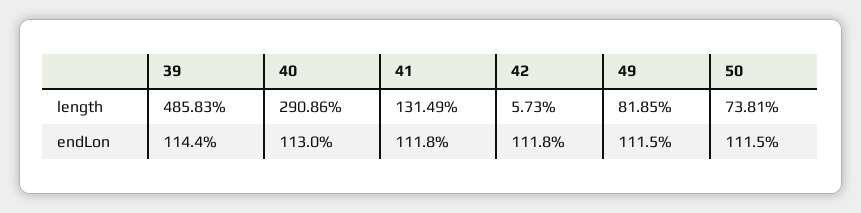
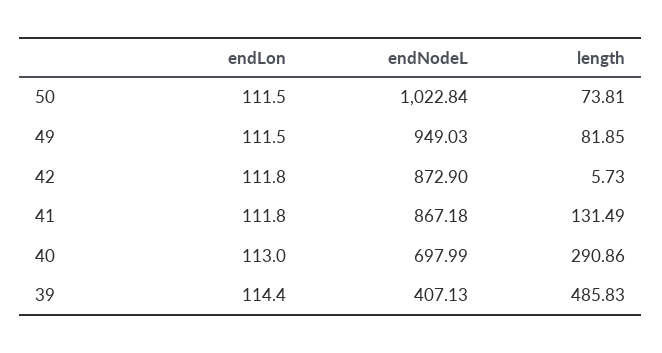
50, endNodeL: none -> 1022.84
49, endNodeL: none -> 949.03
42, endNodeL: none -> 872.9
41, endNodeL: none -> 867.18
40, endNodeL: none -> 697.99
39, endNodeL: none -> 407.13

